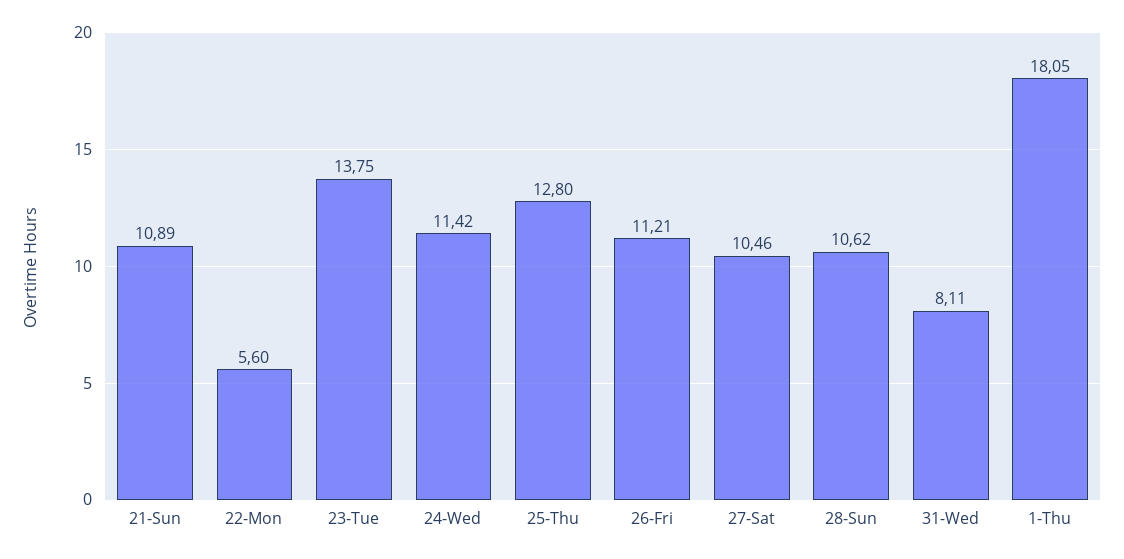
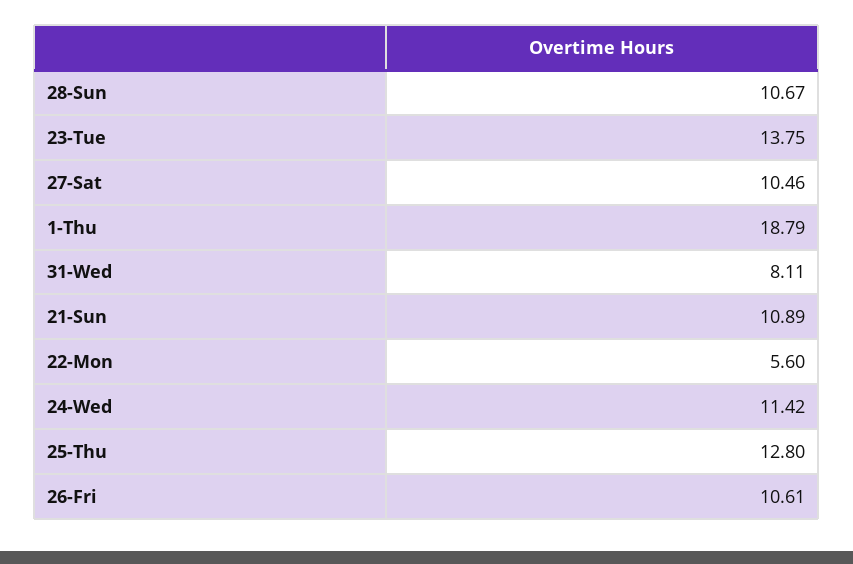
26-Fri: 11.21 -> 10.61
28-Sun: 10.62 -> 10.67
1-Thu: 18.05 -> 18.79

